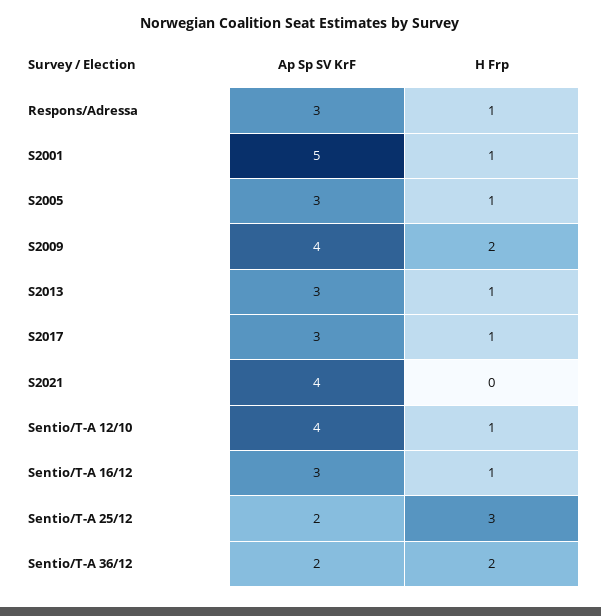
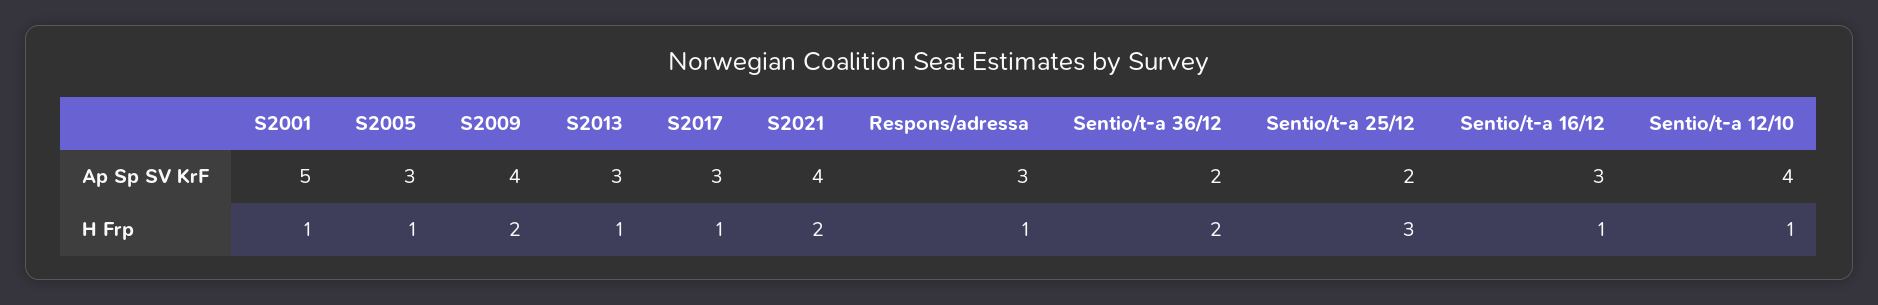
H Frp, S2021: 0 -> 2

